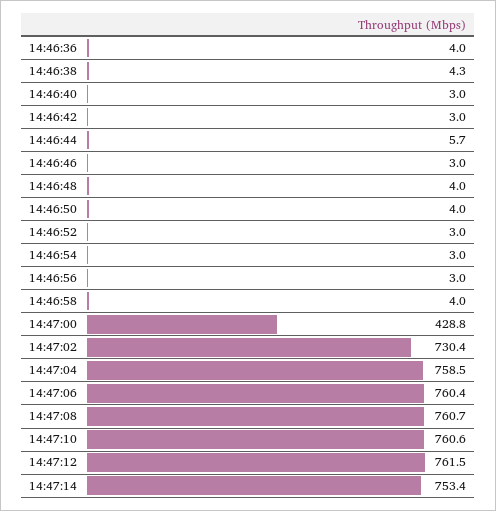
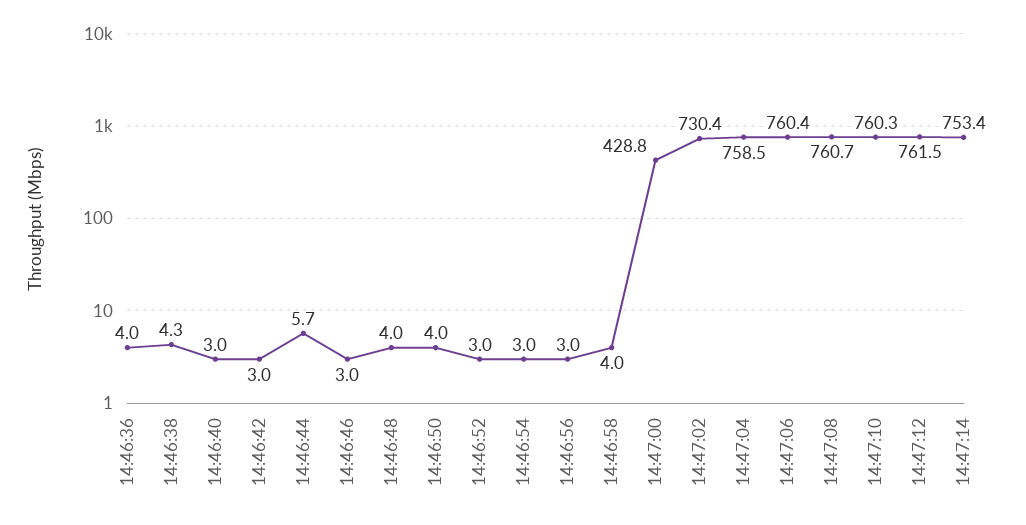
14:47:10: 760.6 -> 760.3

